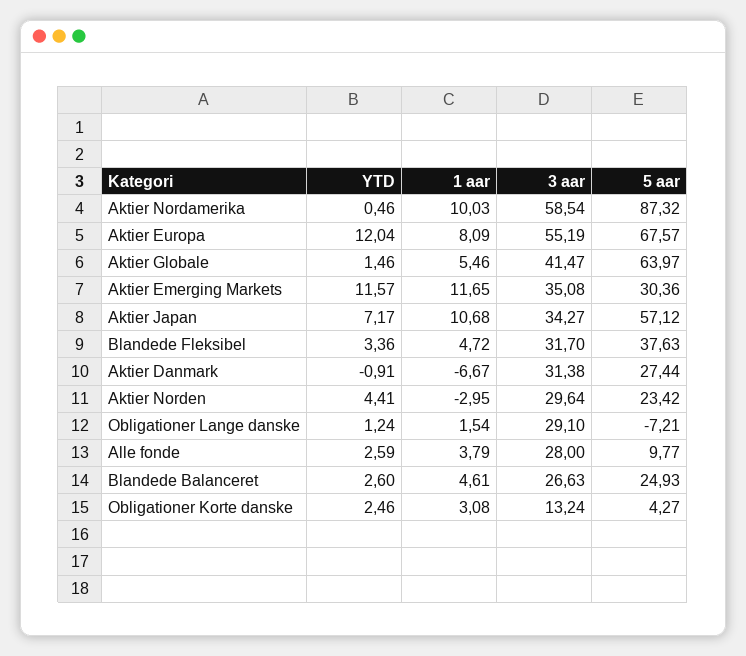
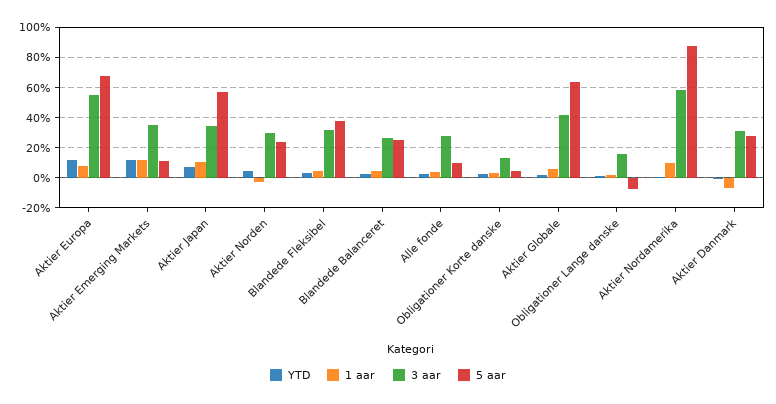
5 aar, Aktier Emerging Markets: 30.36 -> 10
3 aar, Obligationer Lange danske: 29.1 -> 15

